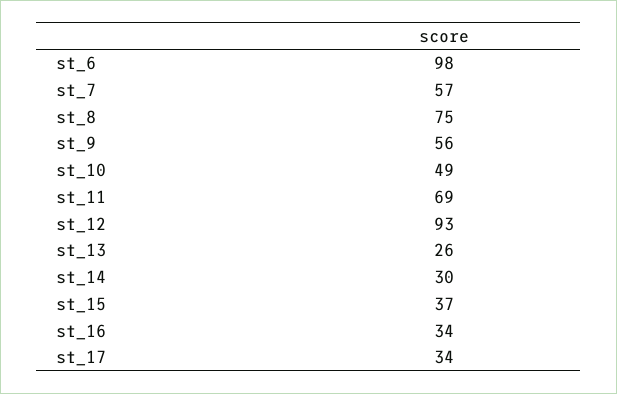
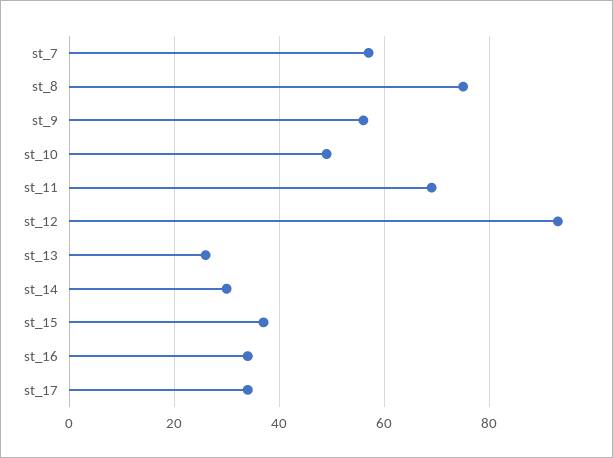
st_6: 98 -> none

